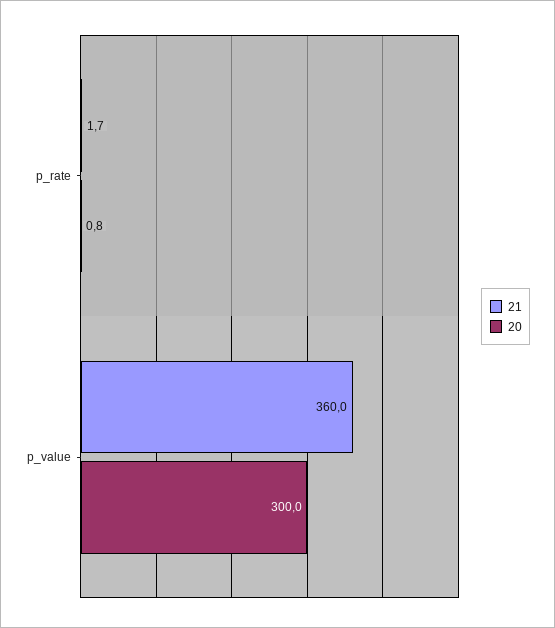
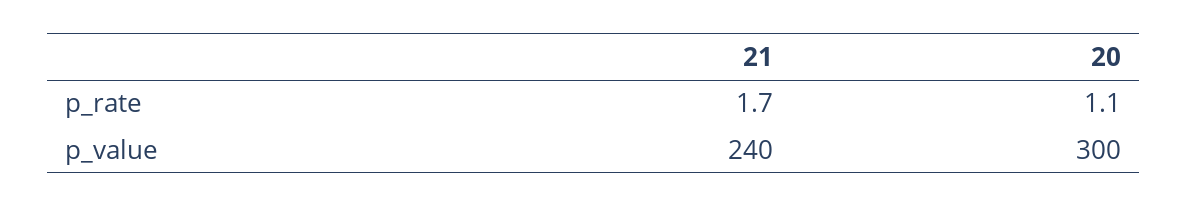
20, p_rate: 0.8 -> 1.1
21, p_value: 360 -> 240

